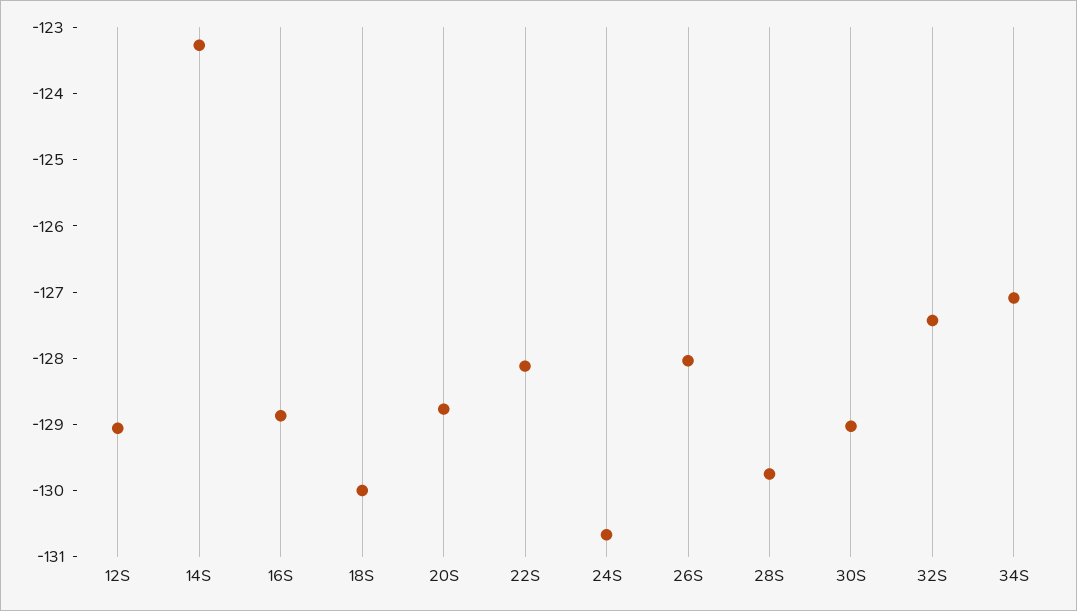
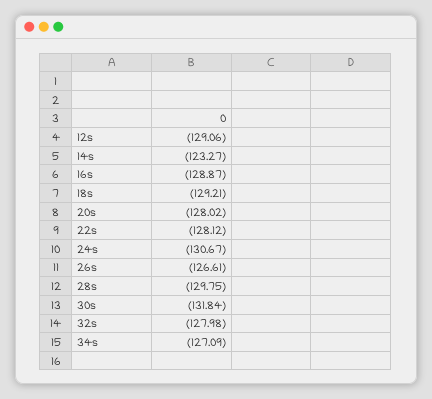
18S: -130 -> -129.21
20S: -128.8 -> -128.02
26S: -128 -> -126.61
30S: -129 -> -131.84
32S: -127.4 -> -127.98

